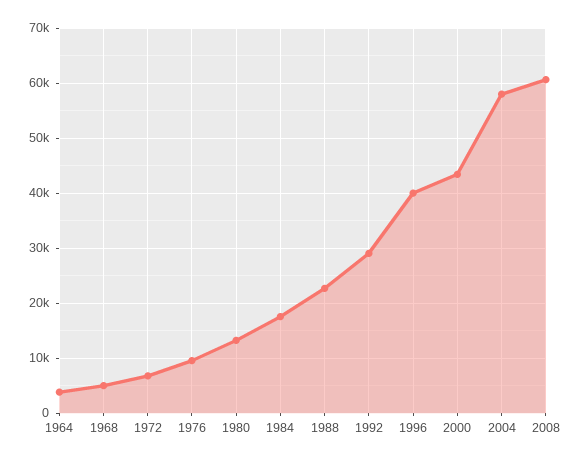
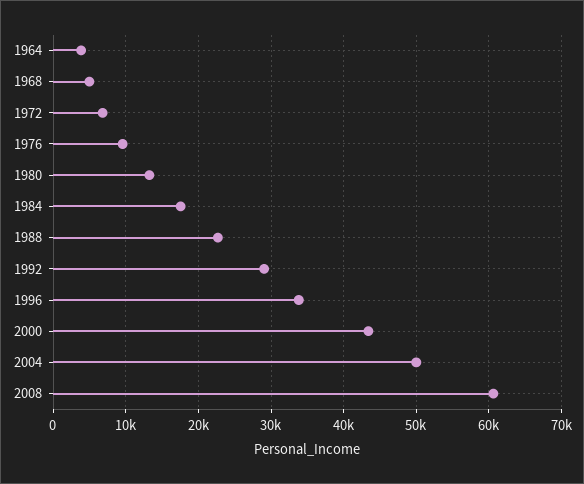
1996: 40000 -> 34000
2004: 58000 -> 50000

